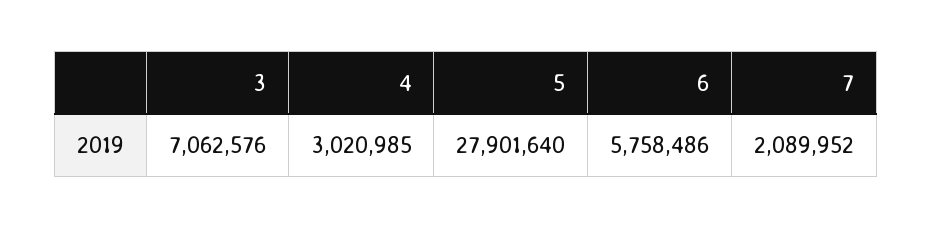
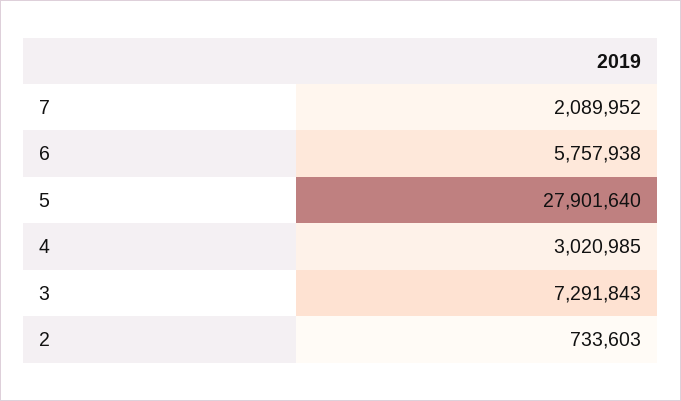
3: 7062576 -> 7291843
6: 5758486 -> 5757938
2: none -> 733603

